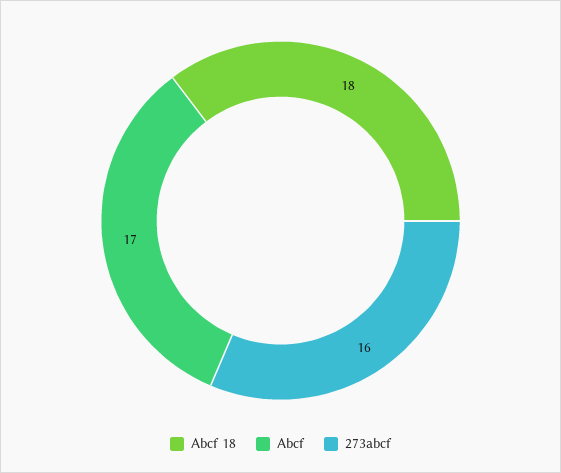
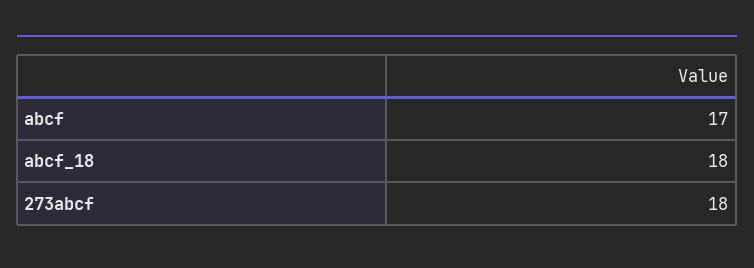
273abcf: 16 -> 18

